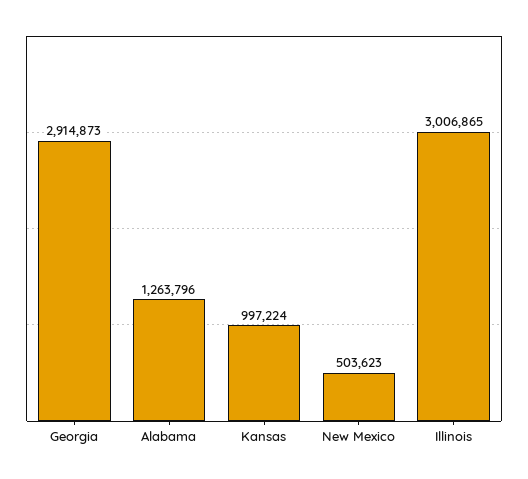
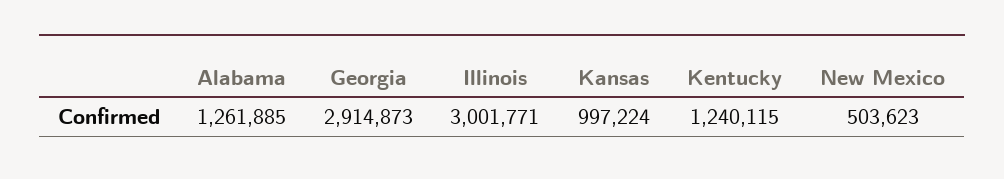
Alabama: 1263796 -> 1261885
Illinois: 3006865 -> 3001771
Kentucky: none -> 1240115

